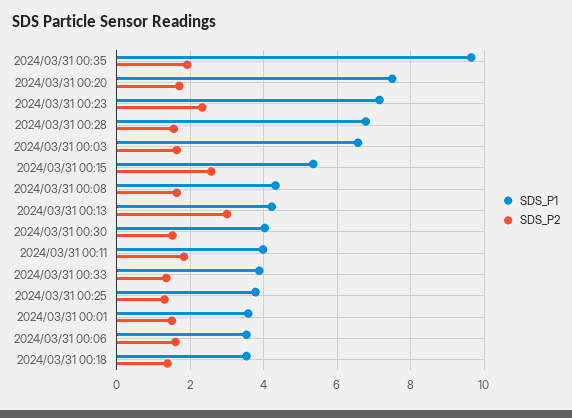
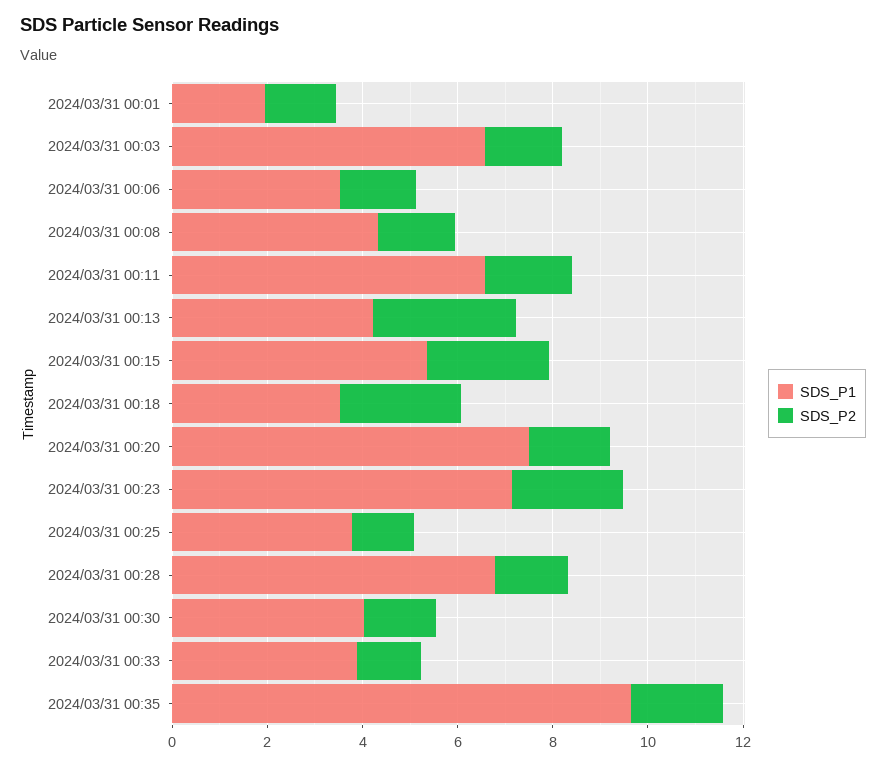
SDS_P1, 2024/03/31 00:11: 4 -> 6.5
SDS_P1, 2024/03/31 00:01: 3.6 -> 2
SDS_P2, 2024/03/31 00:18: 1.4 -> 2.5

